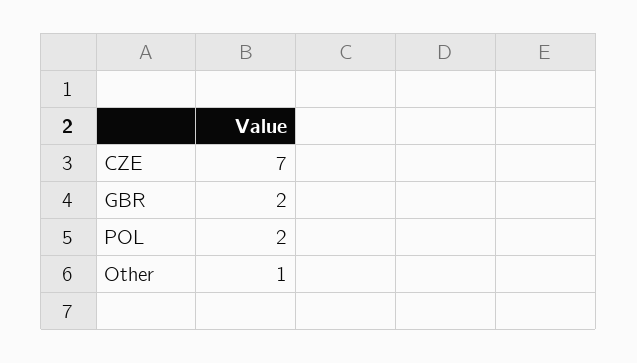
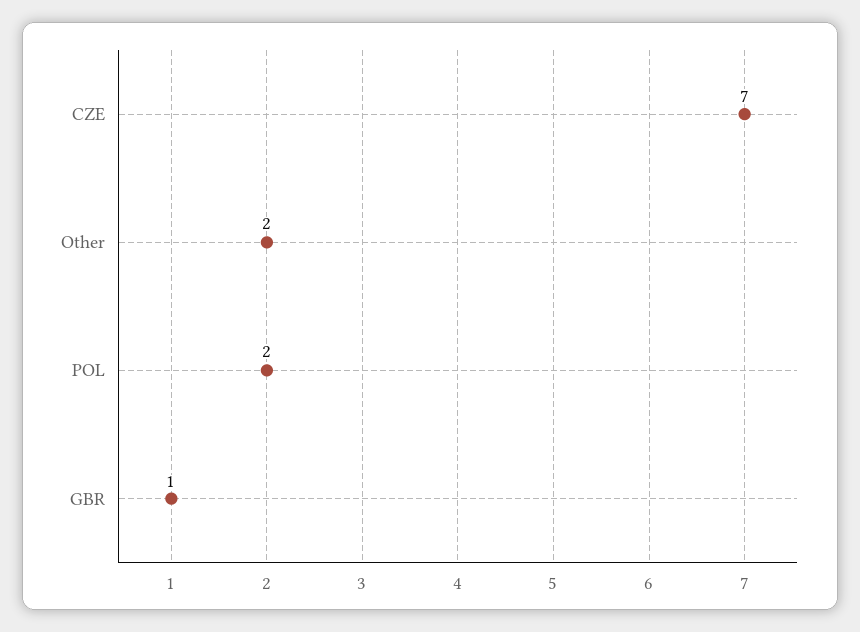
GBR: 2 -> 1
Other: 1 -> 2

